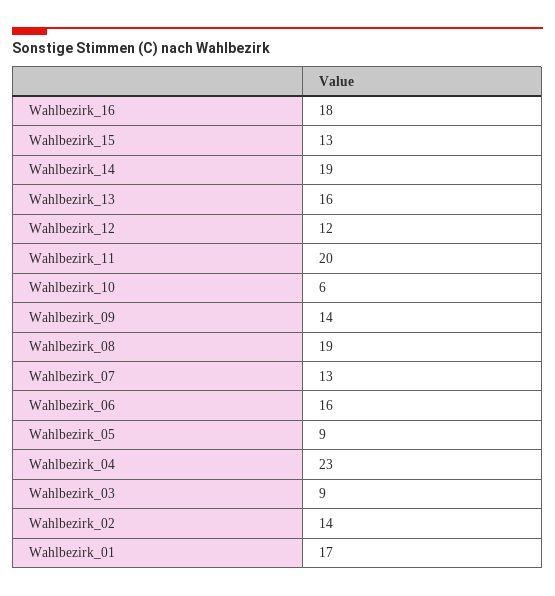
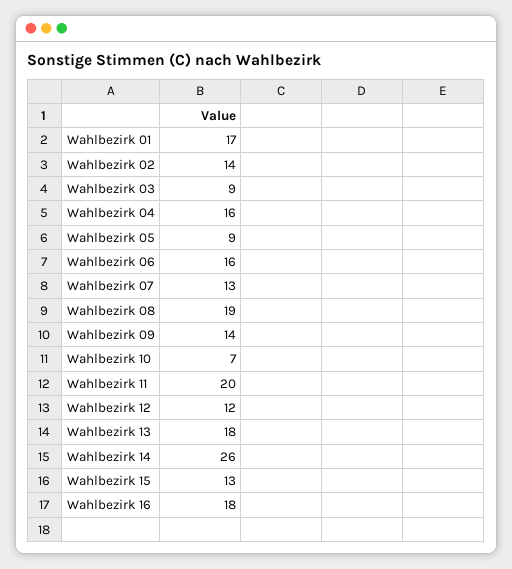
Wahlbezirk_14: 19 -> 26
Wahlbezirk_13: 16 -> 18
Wahlbezirk_10: 6 -> 7
Wahlbezirk_04: 23 -> 16

